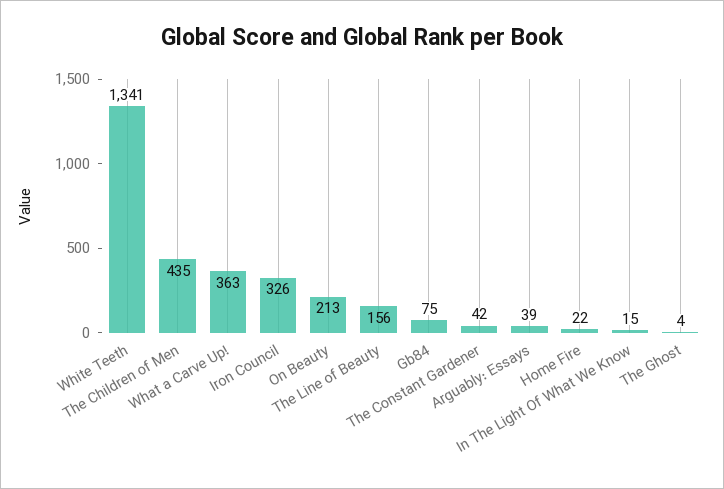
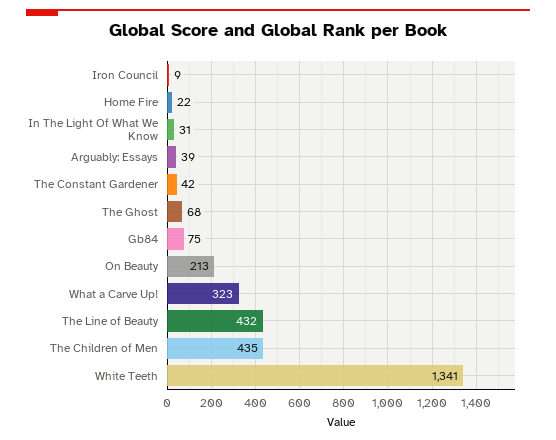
What a Carve Up!: 363 -> 323
Iron Council: 326 -> 9
The Line of Beauty: 156 -> 432
In The Light Of What We Know: 15 -> 31
The Ghost: 4 -> 68

